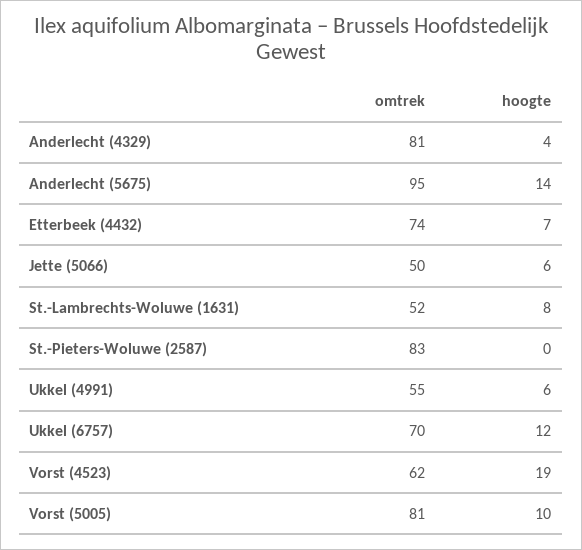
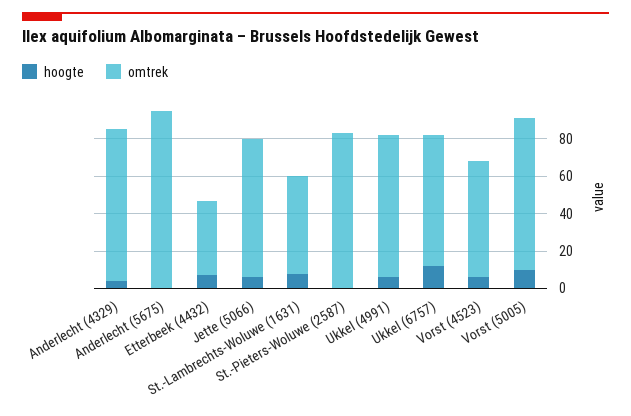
hoogte, Anderlecht (5675): 14 -> 0
omtrek, Etterbeek (4432): 74 -> 40
omtrek, Jette (5066): 50 -> 75
omtrek, Ukkel (4991): 55 -> 75
hoogte, Vorst (4523): 19 -> 5

